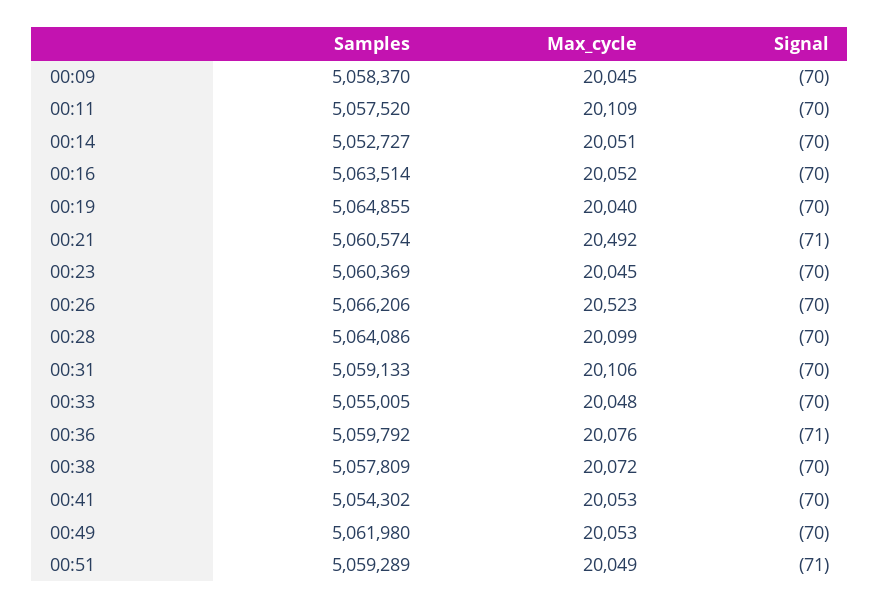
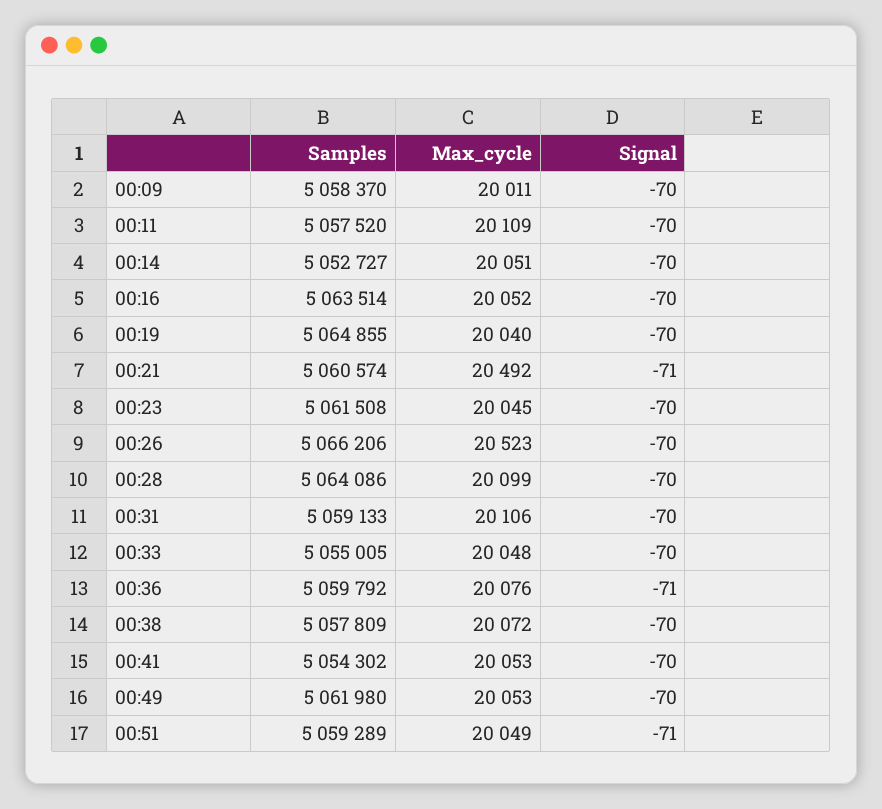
Max_cycle, 00:09: 20045 -> 20011
Samples, 00:23: 5060369 -> 5061508

